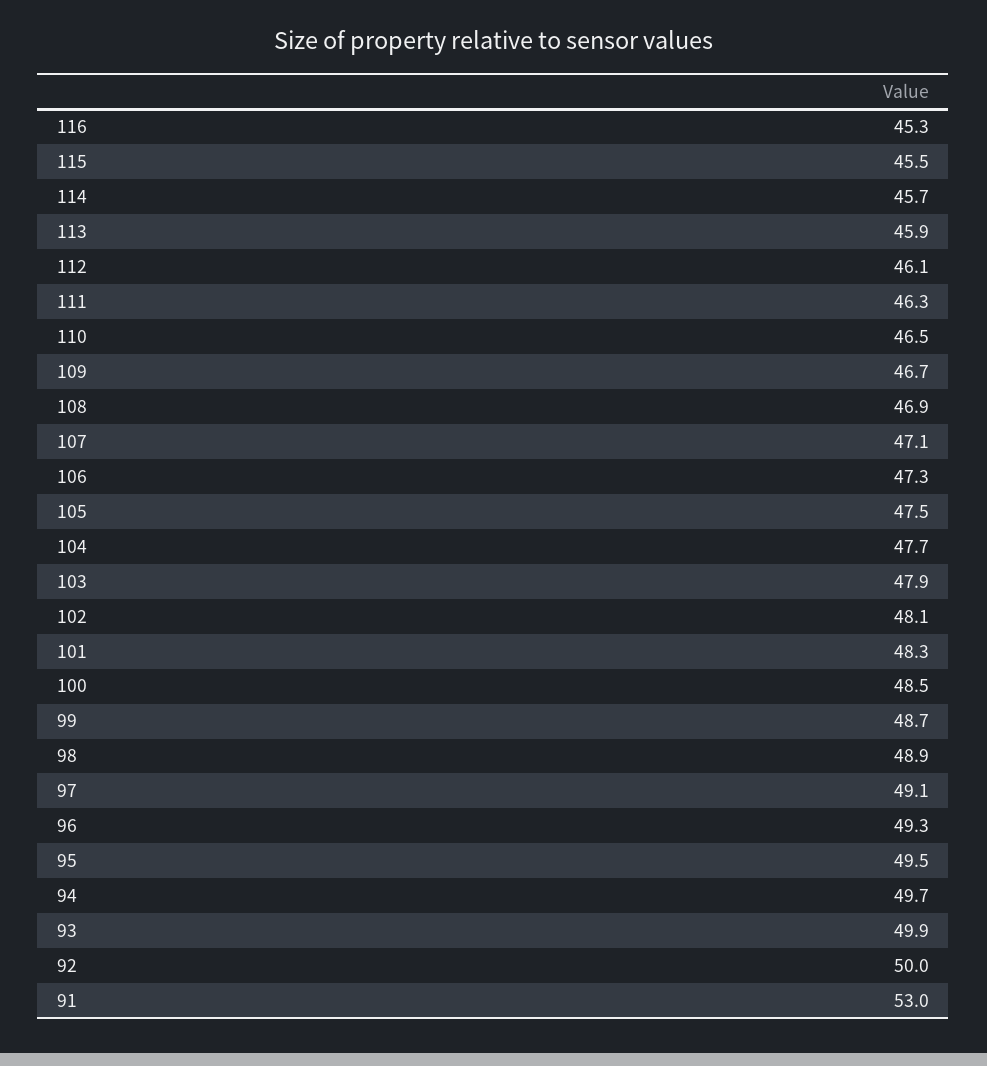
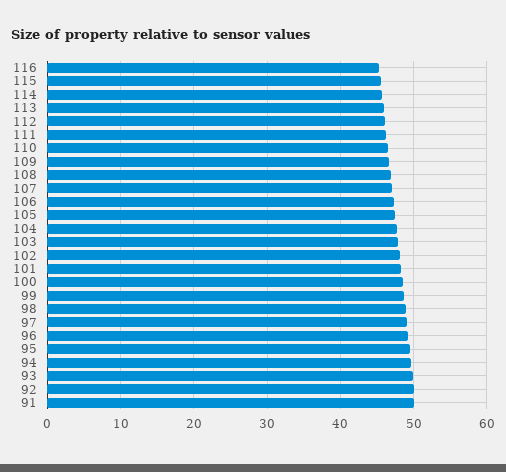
91: 53 -> 50

